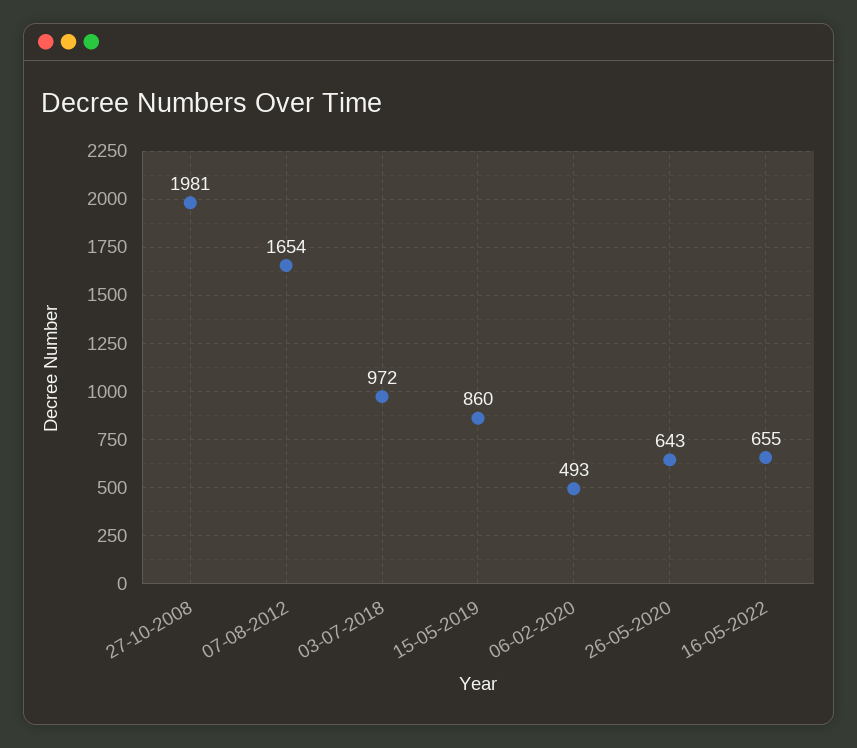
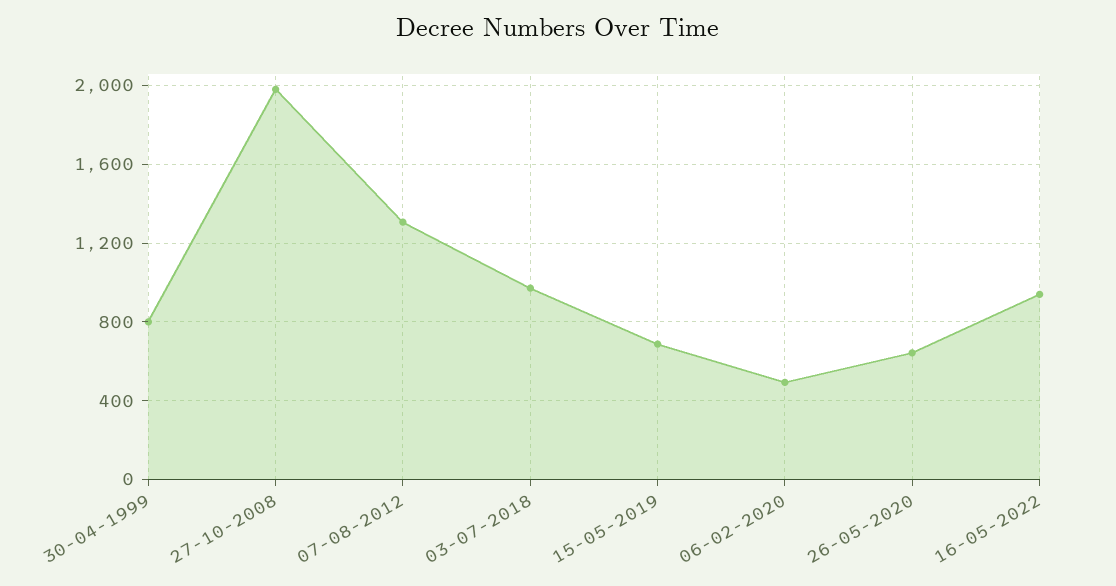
07-08-2012: 1654 -> 1300
15-05-2019: 860 -> 700
16-05-2022: 655 -> 950
30-04-1999: none -> 800

